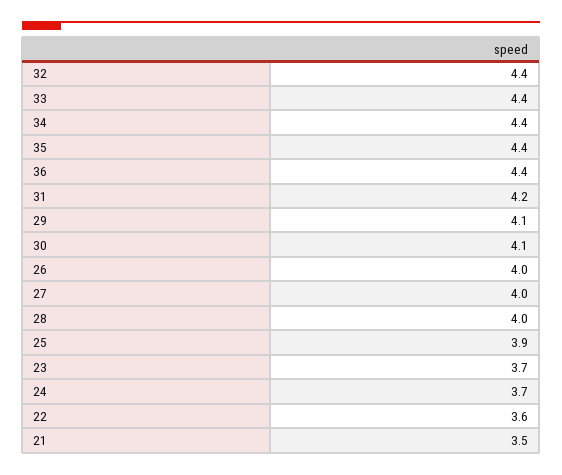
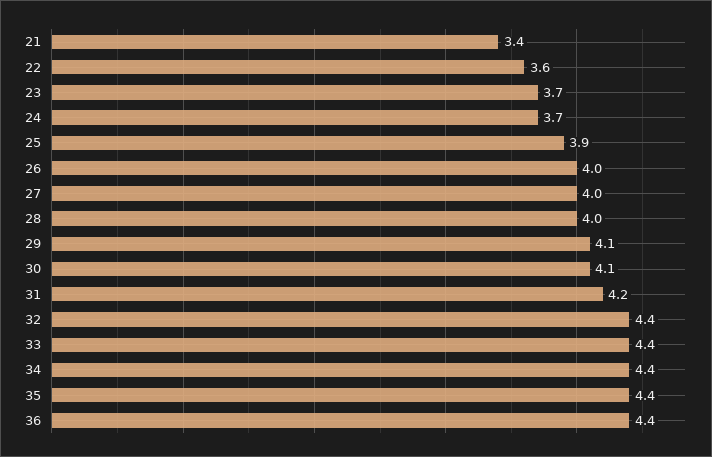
21: 3.5 -> 3.4

